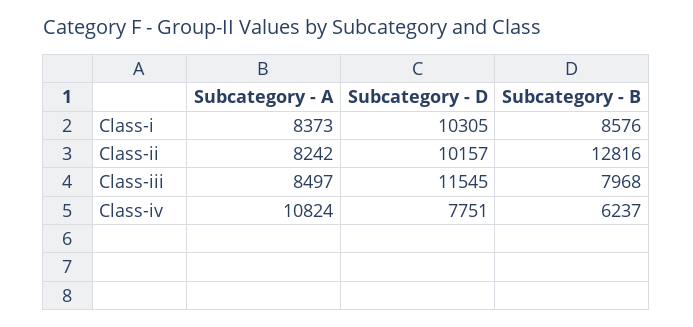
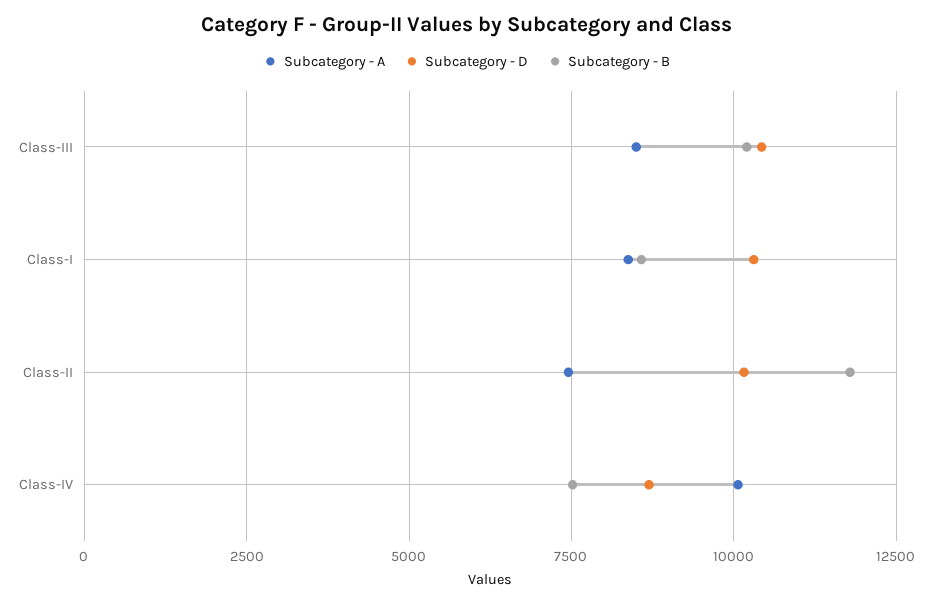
Subcategory - A, Class-ii: 8242 -> 7500
Subcategory - B, Class-ii: 12816 -> 11750
Subcategory - D, Class-iii: 11545 -> 10500
Subcategory - B, Class-iii: 7968 -> 10250
Subcategory - A, Class-iv: 10824 -> 10000
Subcategory - D, Class-iv: 7751 -> 8750
Subcategory - B, Class-iv: 6237 -> 7500

